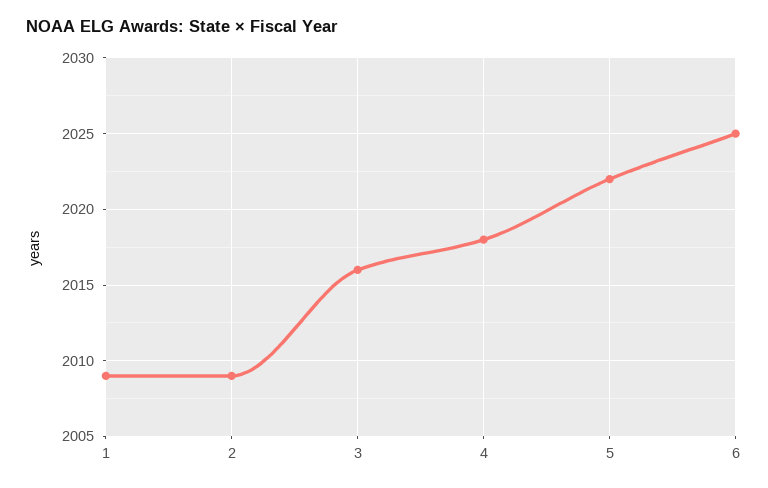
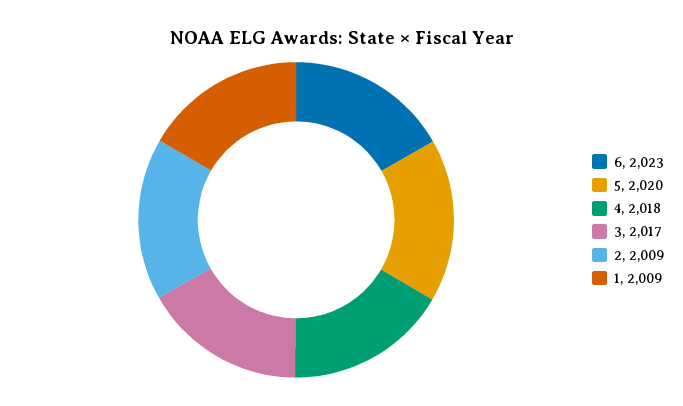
3: 2016 -> 2017
5: 2022 -> 2020
6: 2025 -> 2023

